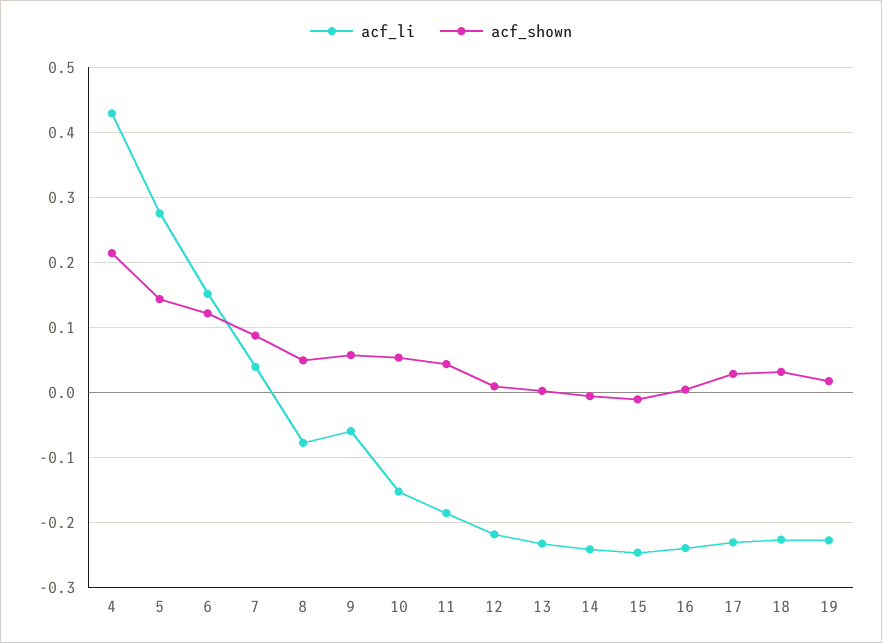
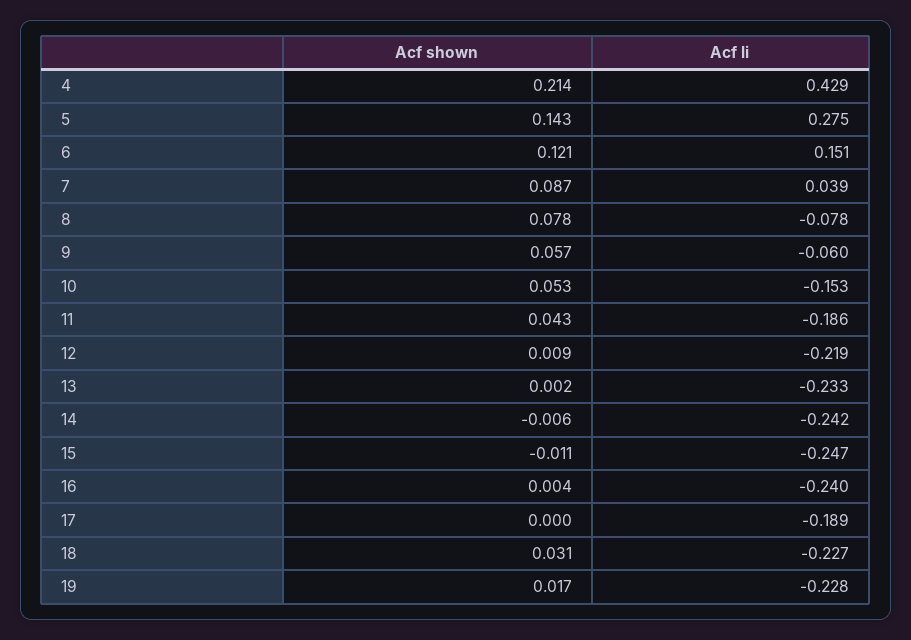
acf_shown, 8: 0.05 -> 0.078
acf_li, 17: -0.23 -> -0.189
acf_shown, 17: 0.03 -> 0

